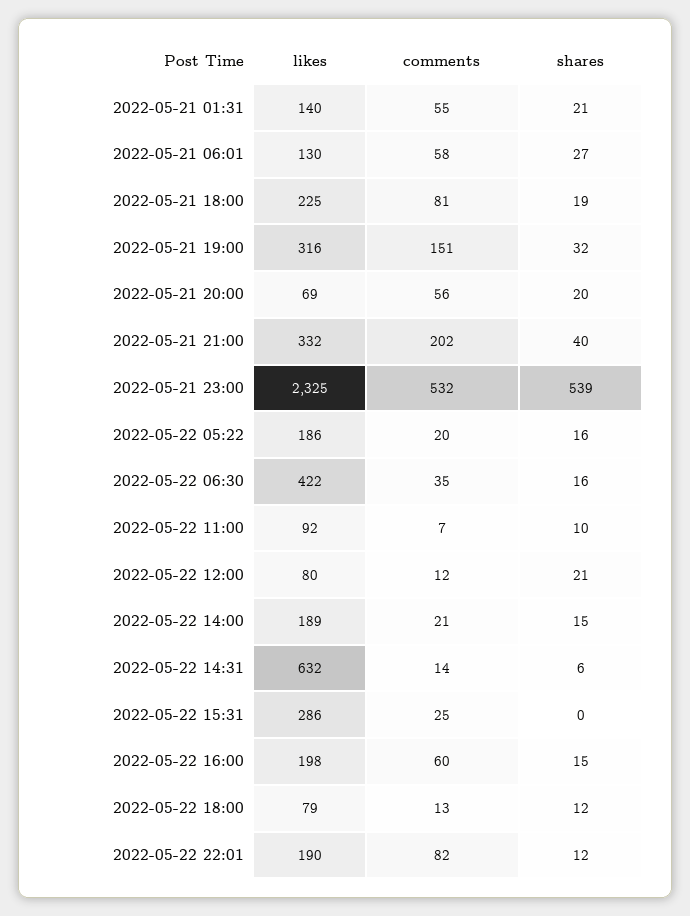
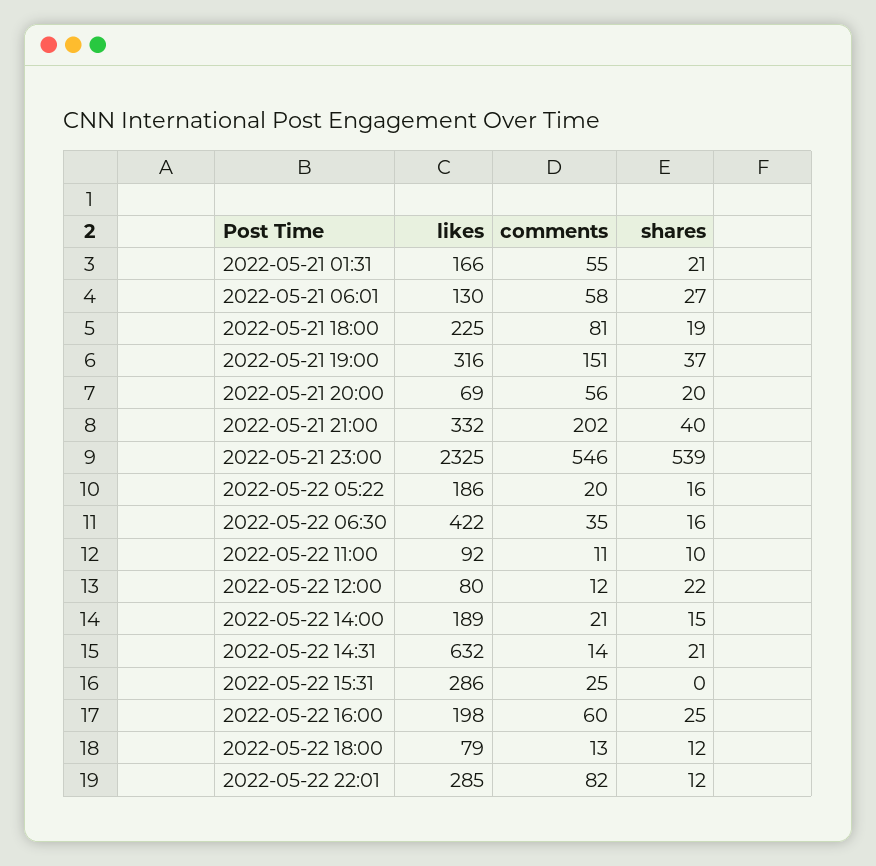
likes, 2022-05-21 01:31: 140 -> 166
shares, 2022-05-21 19:00: 32 -> 37
comments, 2022-05-21 23:00: 532 -> 546
comments, 2022-05-22 11:00: 7 -> 11
shares, 2022-05-22 12:00: 21 -> 22
shares, 2022-05-22 14:31: 6 -> 21
shares, 2022-05-22 16:00: 15 -> 25
likes, 2022-05-22 22:01: 190 -> 285

